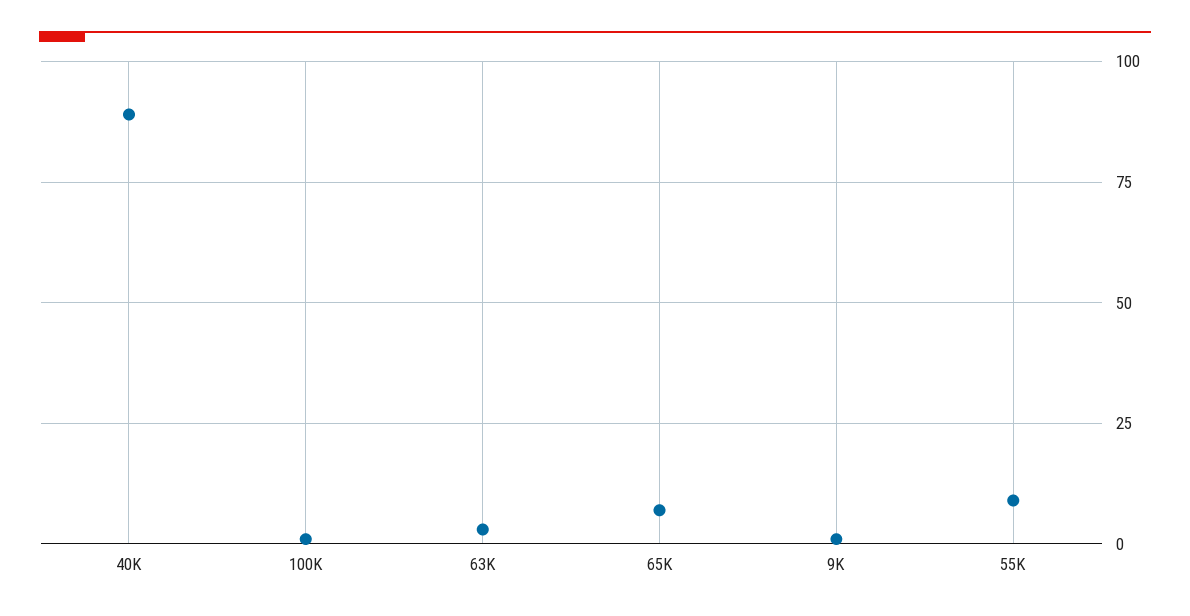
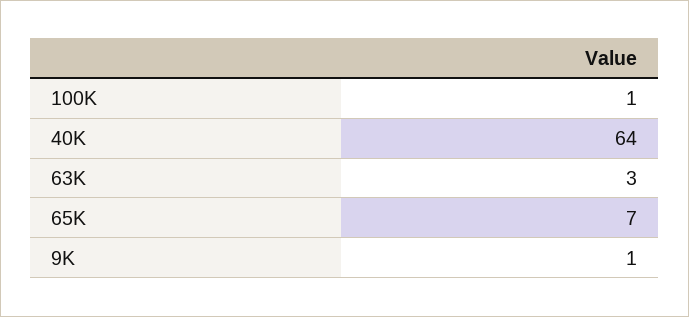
40K: 90 -> 64
55K: 10 -> none

